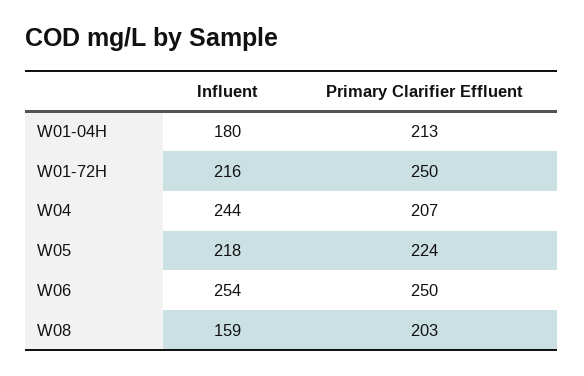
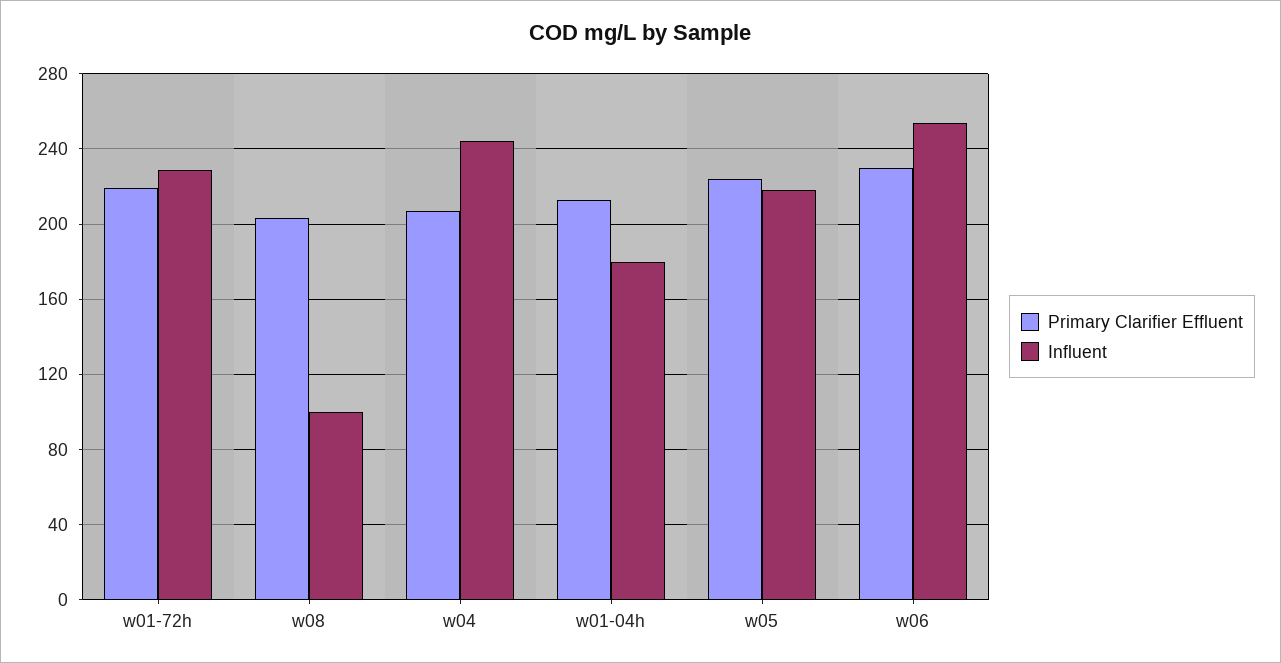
Influent, W01-72H: 216 -> 230
Primary Clarifier Effluent, W01-72H: 250 -> 220
Primary Clarifier Effluent, W06: 250 -> 230
Influent, W08: 159 -> 100

